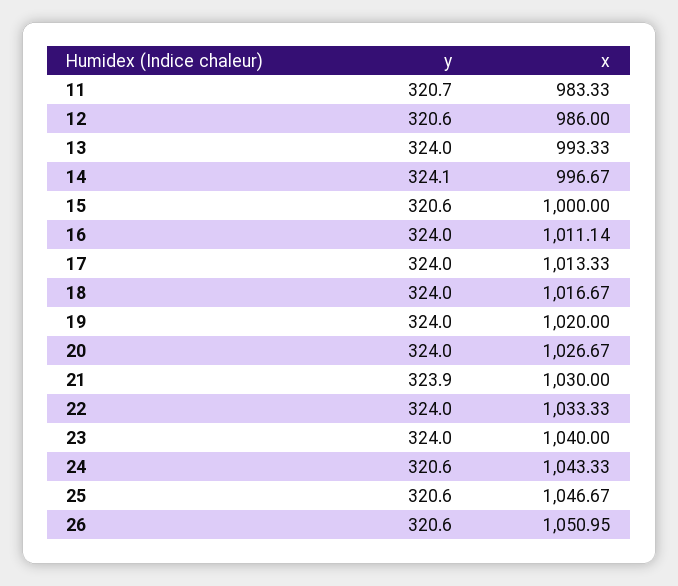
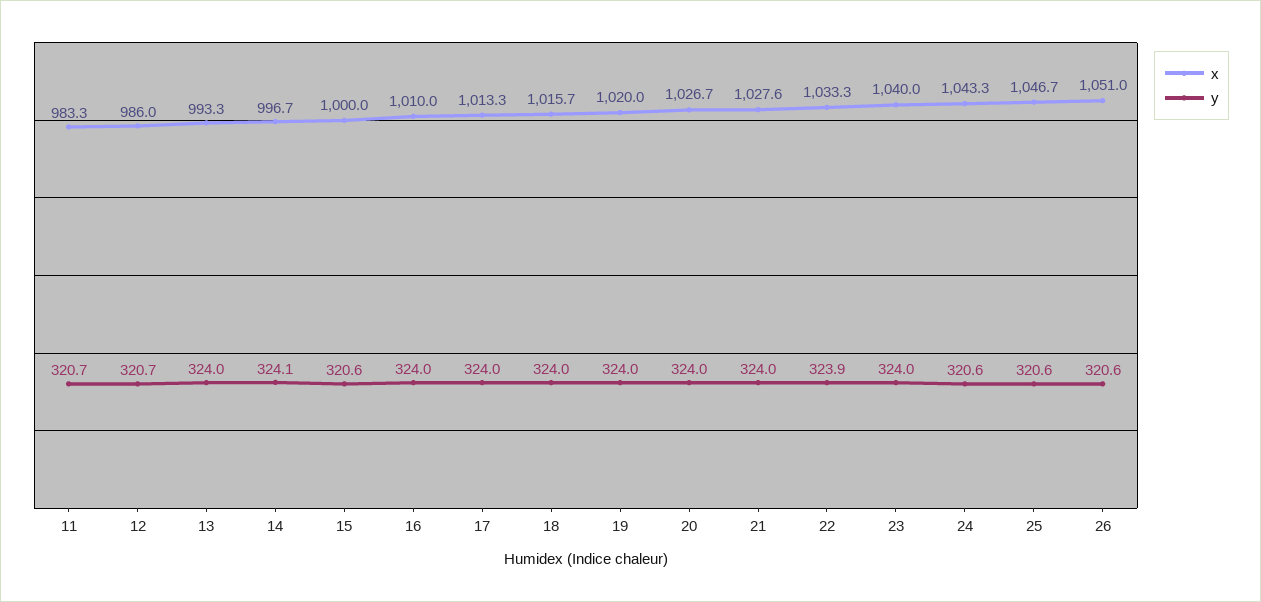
y, 12: 320.6 -> 320.7
x, 16: 1011.14 -> 1010
x, 18: 1016.67 -> 1015.7
y, 21: 323.9 -> 324
x, 21: 1030 -> 1027.6
y, 22: 324 -> 323.9

